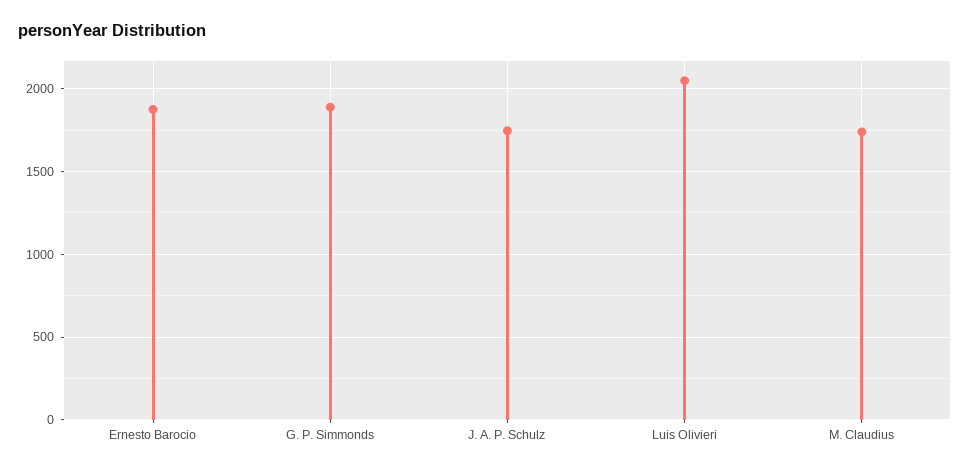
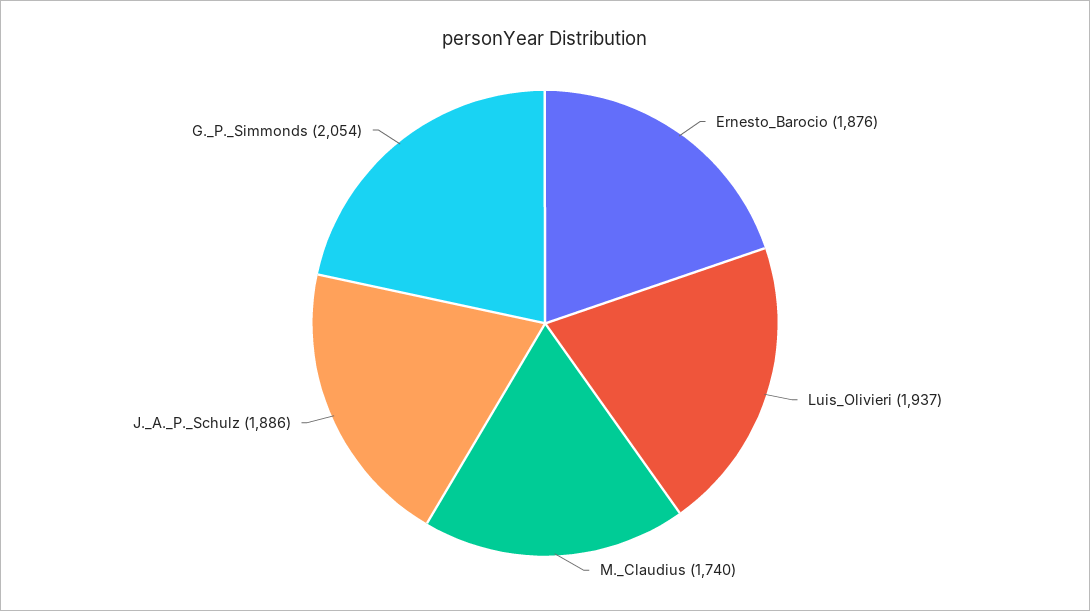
G. P. Simmonds: 1900 -> 2054
J. A. P. Schulz: 1750 -> 1886
Luis Olivieri: 2050 -> 1937

